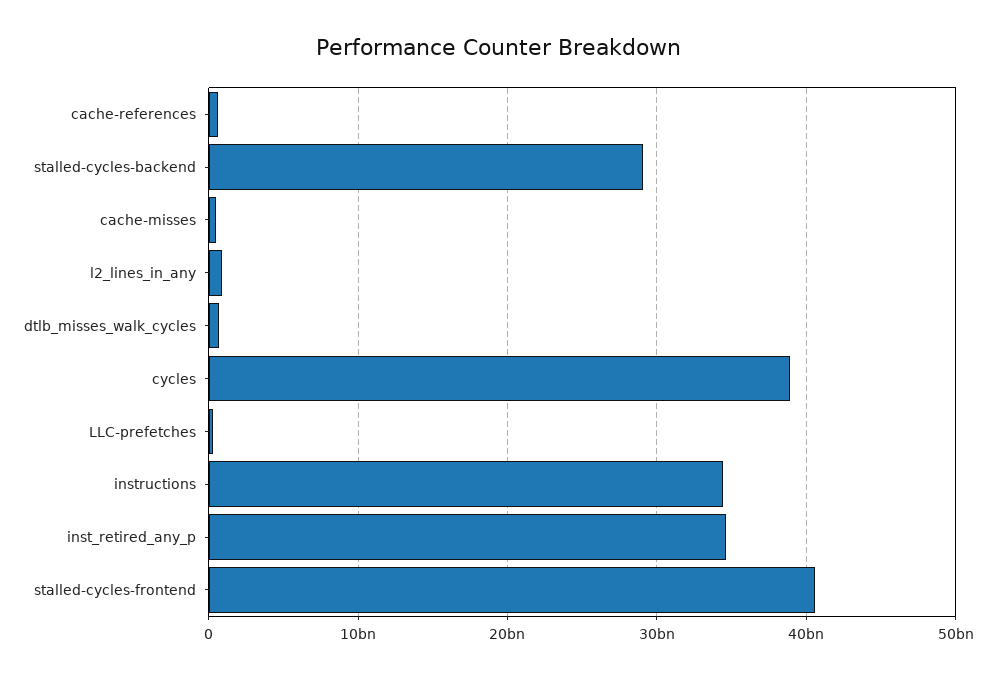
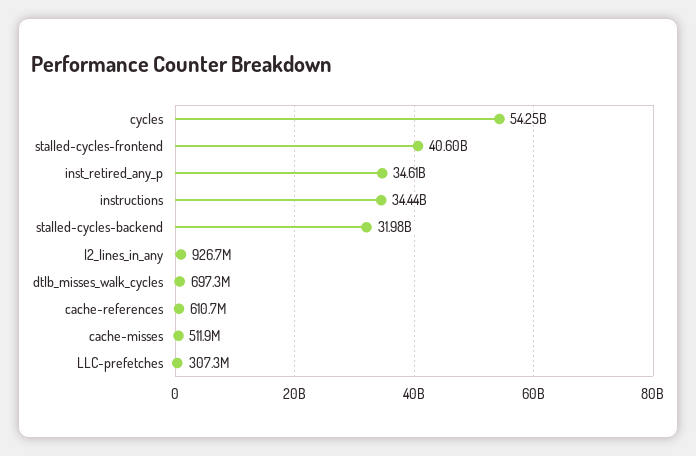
stalled-cycles-backend: 29000000000 -> 31980000000
cycles: 39000000000 -> 54250000000

